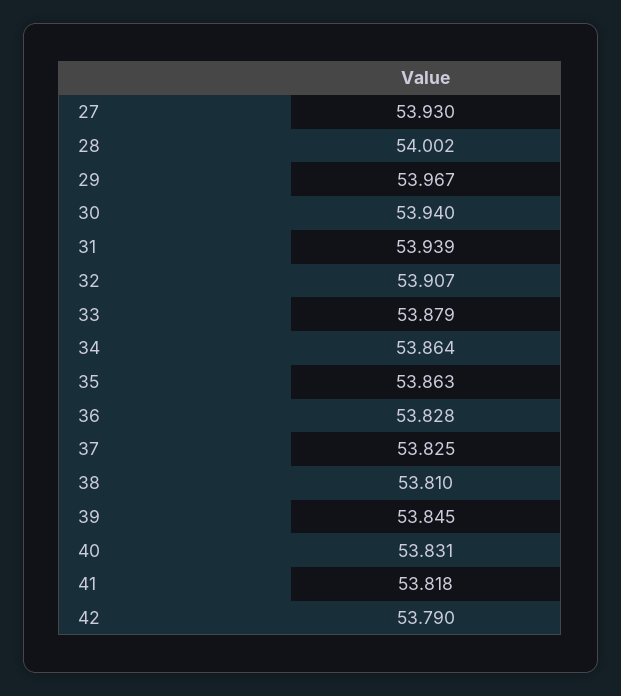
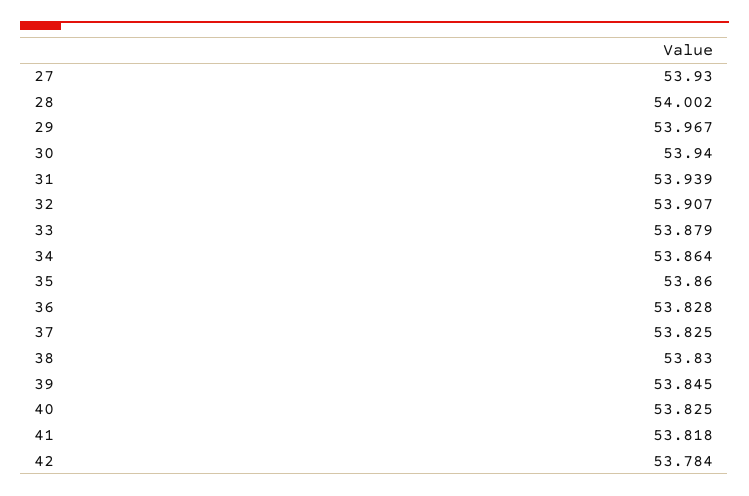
35: 53.863 -> 53.86
38: 53.81 -> 53.83
40: 53.831 -> 53.825
42: 53.79 -> 53.784

